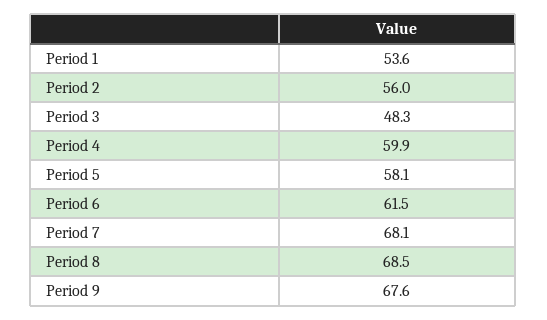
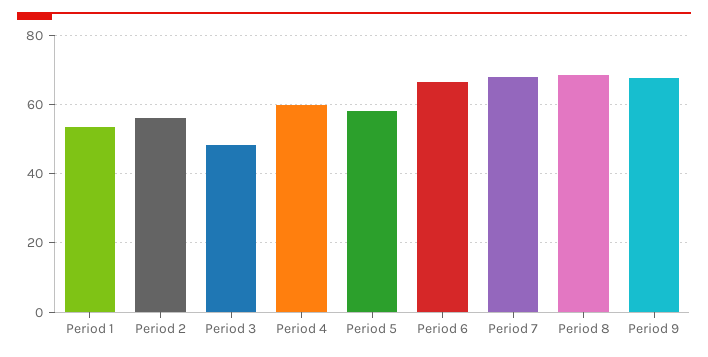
Period 6: 61.5 -> 66

